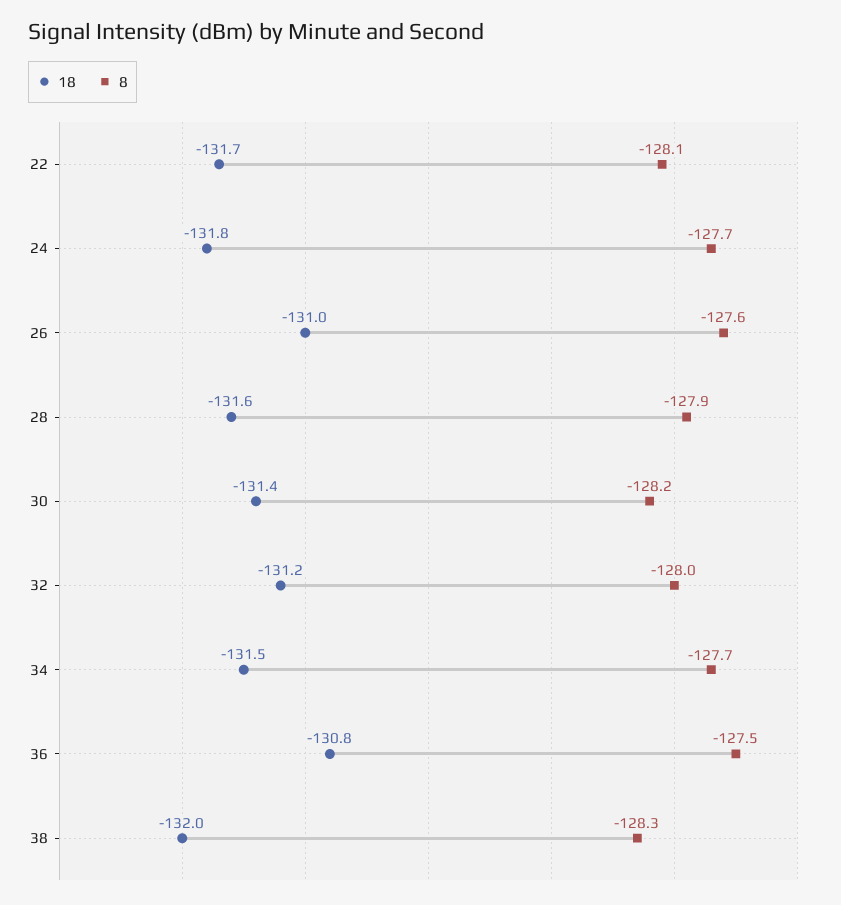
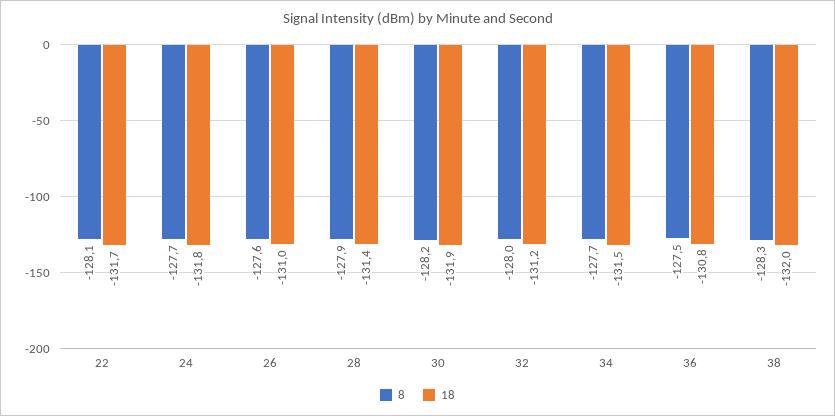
18, 28: -131.6 -> -131.4
18, 30: -131.4 -> -131.9

